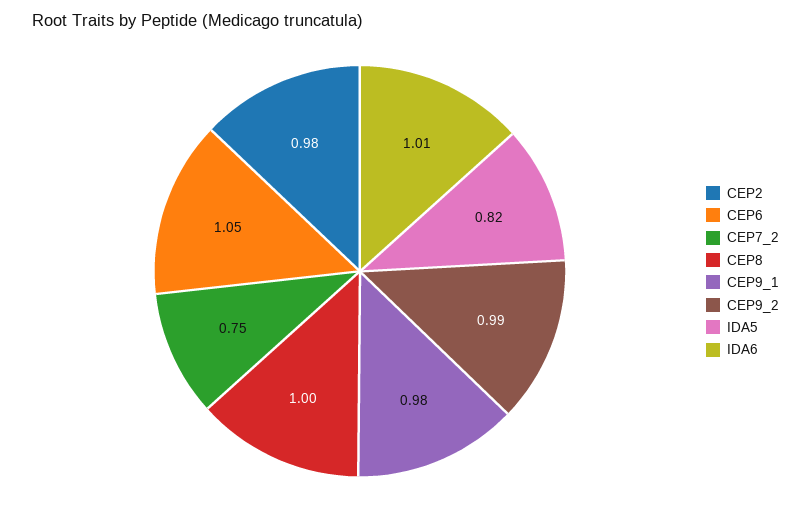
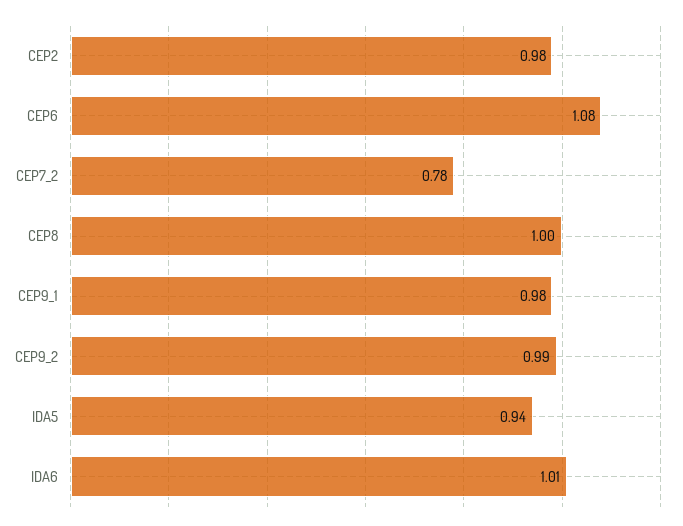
CEP6: 1.05 -> 1.08
CEP7_2: 0.75 -> 0.78
IDA5: 0.82 -> 0.94

